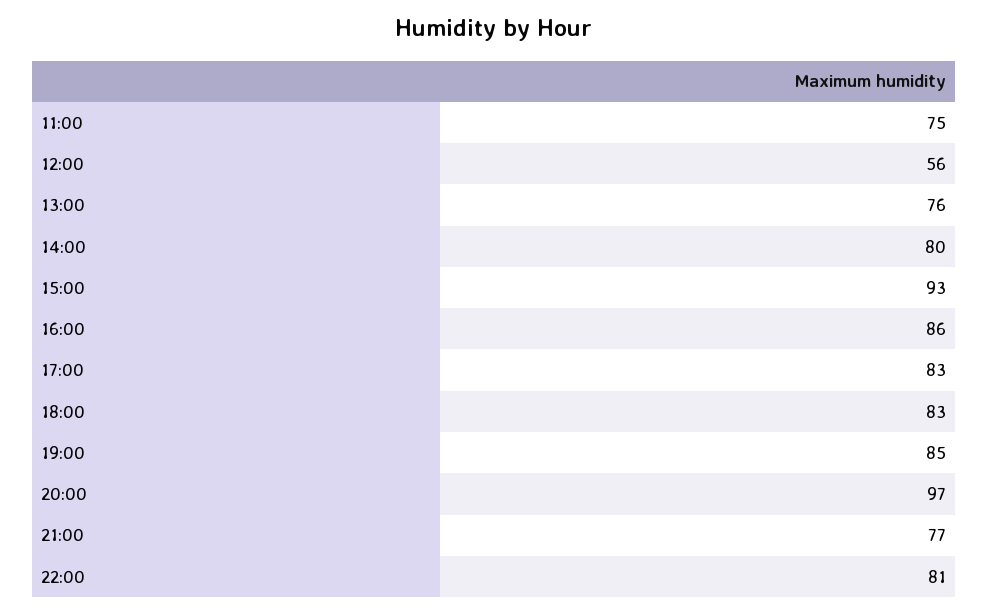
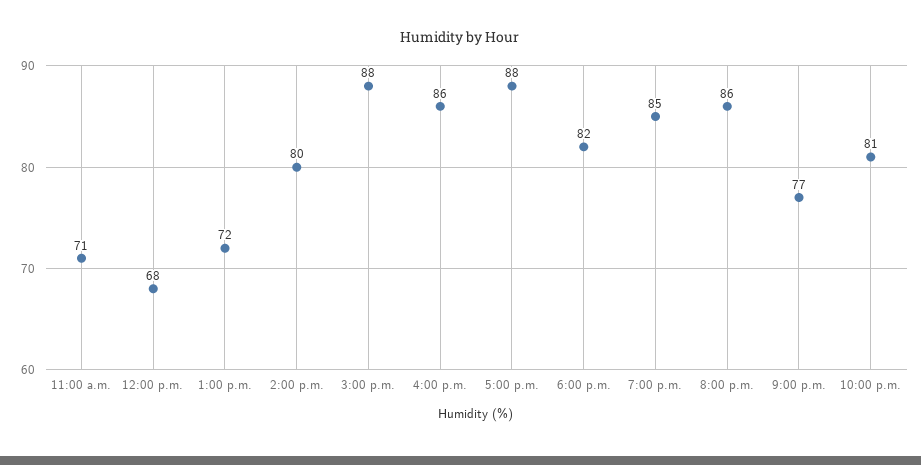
11:00: 75 -> 71
12:00: 56 -> 68
13:00: 76 -> 72
15:00: 93 -> 88
17:00: 83 -> 88
18:00: 83 -> 82
20:00: 97 -> 86

